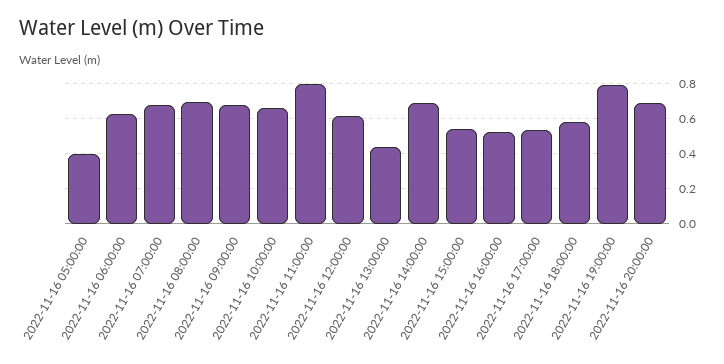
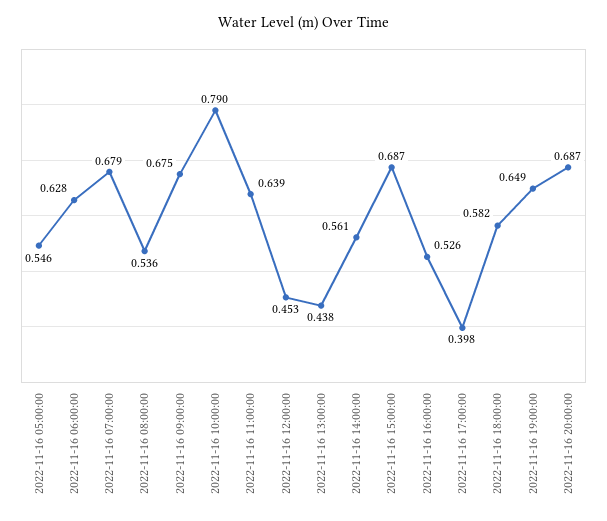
2022-11-16 05:00:00: 0.4 -> 0.546
2022-11-16 08:00:00: 0.7 -> 0.536
2022-11-16 10:00:00: 0.65 -> 0.79
2022-11-16 11:00:00: 0.8 -> 0.639
2022-11-16 12:00:00: 0.6 -> 0.453
2022-11-16 14:00:00: 0.7 -> 0.561
2022-11-16 15:00:00: 0.55 -> 0.687
2022-11-16 17:00:00: 0.55 -> 0.398
2022-11-16 19:00:00: 0.8 -> 0.649

